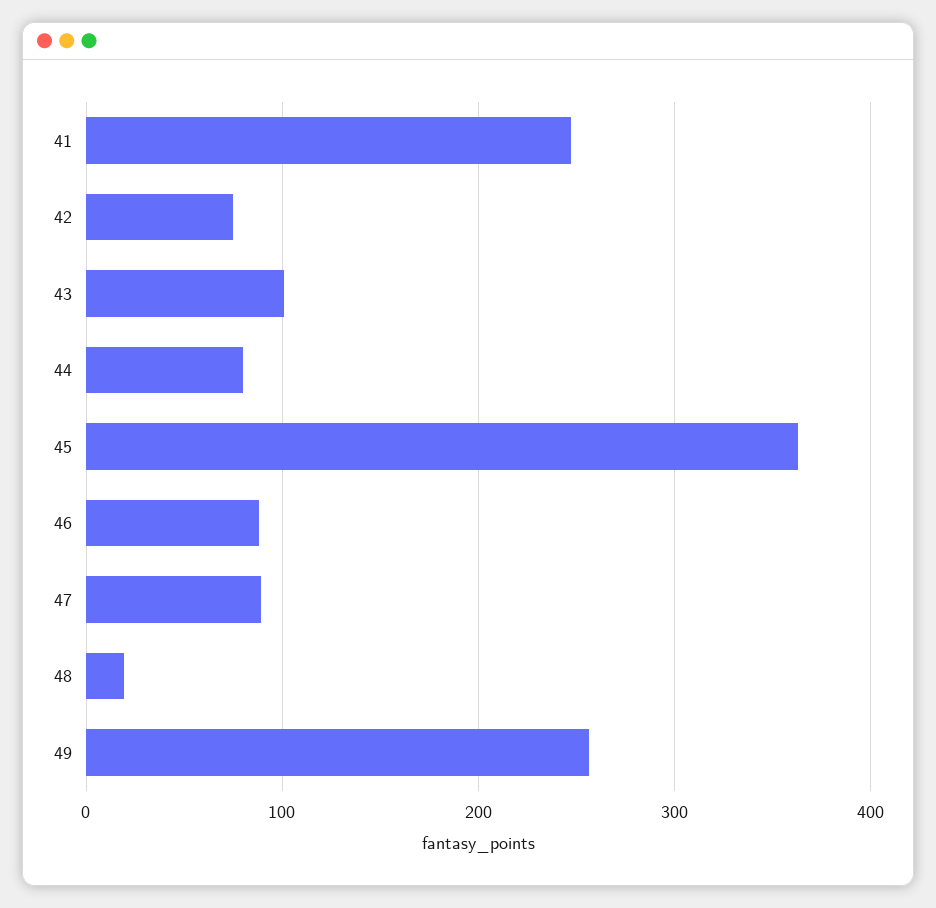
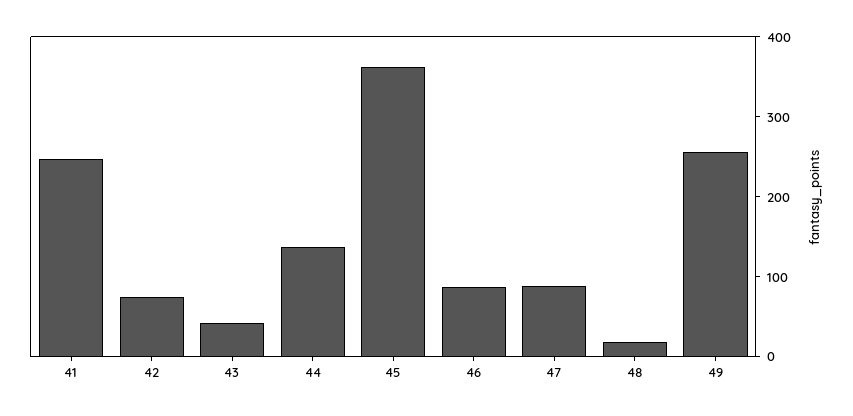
43: 100 -> 40
44: 80 -> 140

